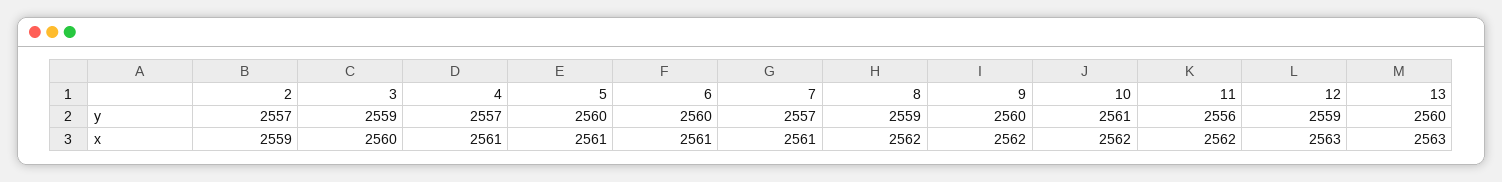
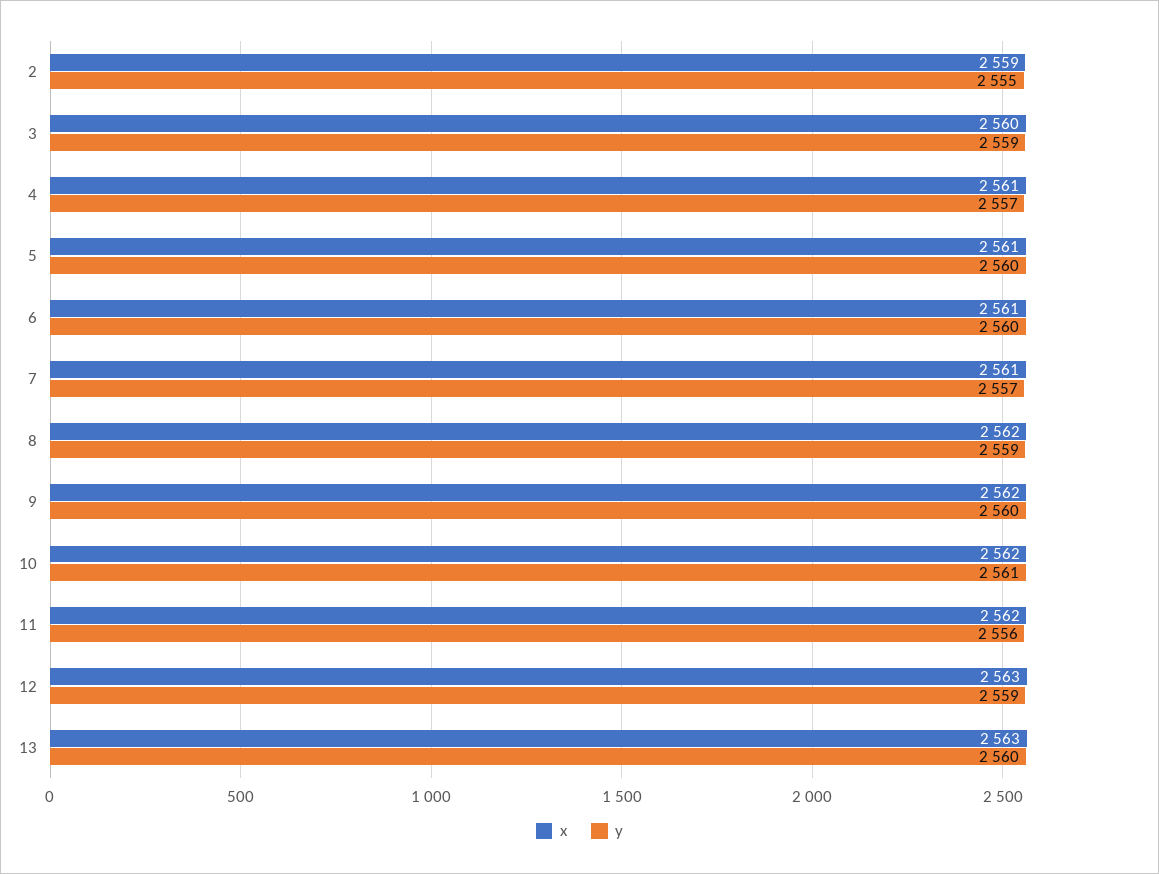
y, 2: 2557 -> 2555

